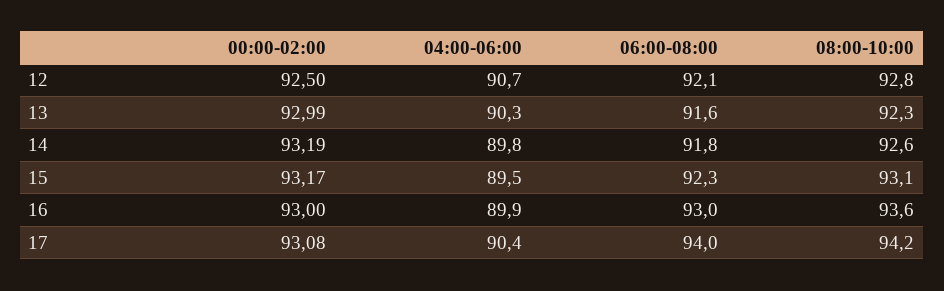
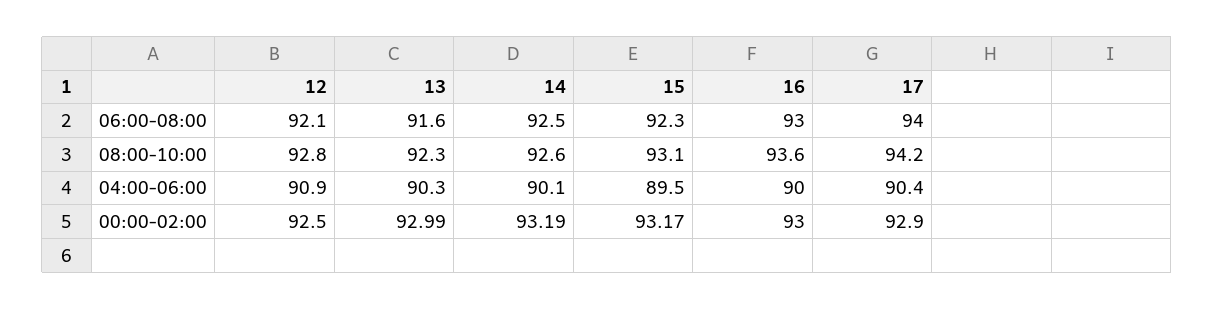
04:00-06:00, 12: 90.7 -> 90.9
04:00-06:00, 14: 89.8 -> 90.1
06:00-08:00, 14: 91.8 -> 92.5
04:00-06:00, 16: 89.9 -> 90
00:00-02:00, 17: 93.08 -> 92.9

